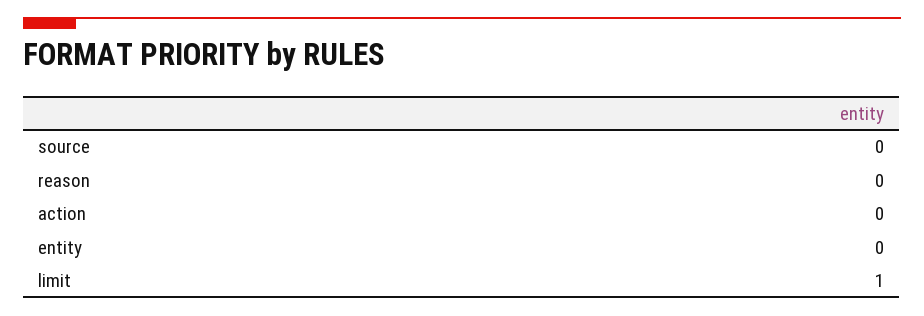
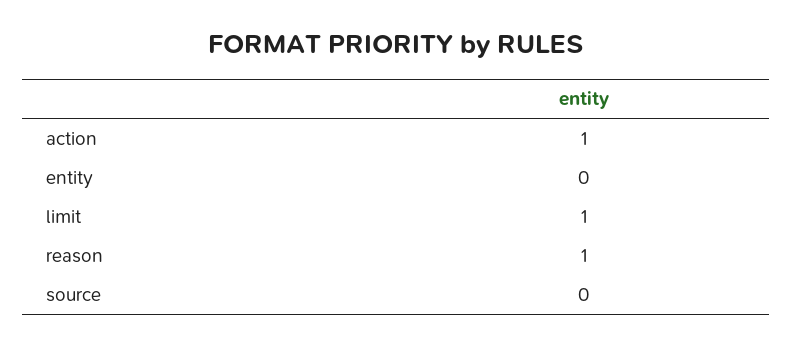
reason: 0 -> 1
action: 0 -> 1

